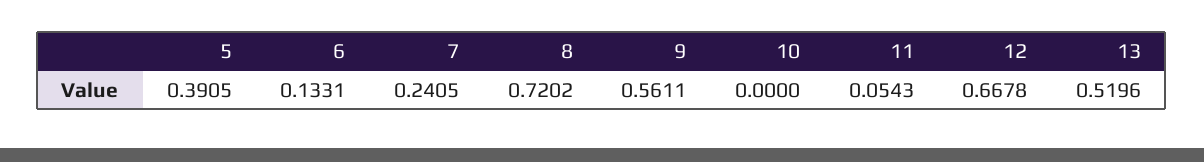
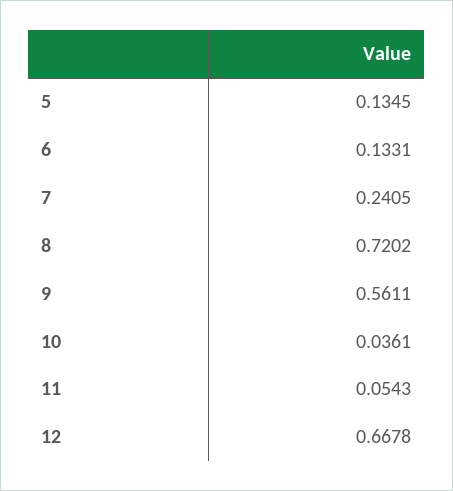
5: 0.3905 -> 0.1345
10: 0 -> 0.0361
13: 0.5196 -> none

